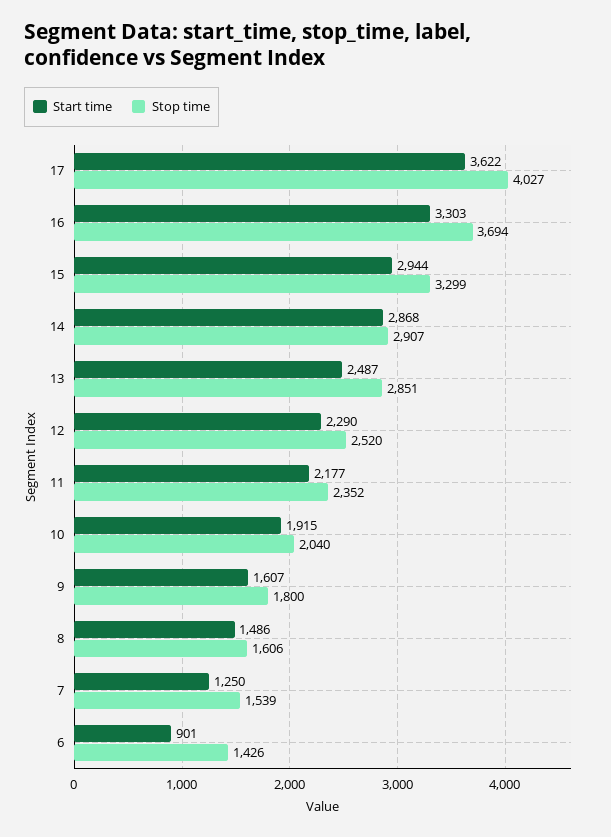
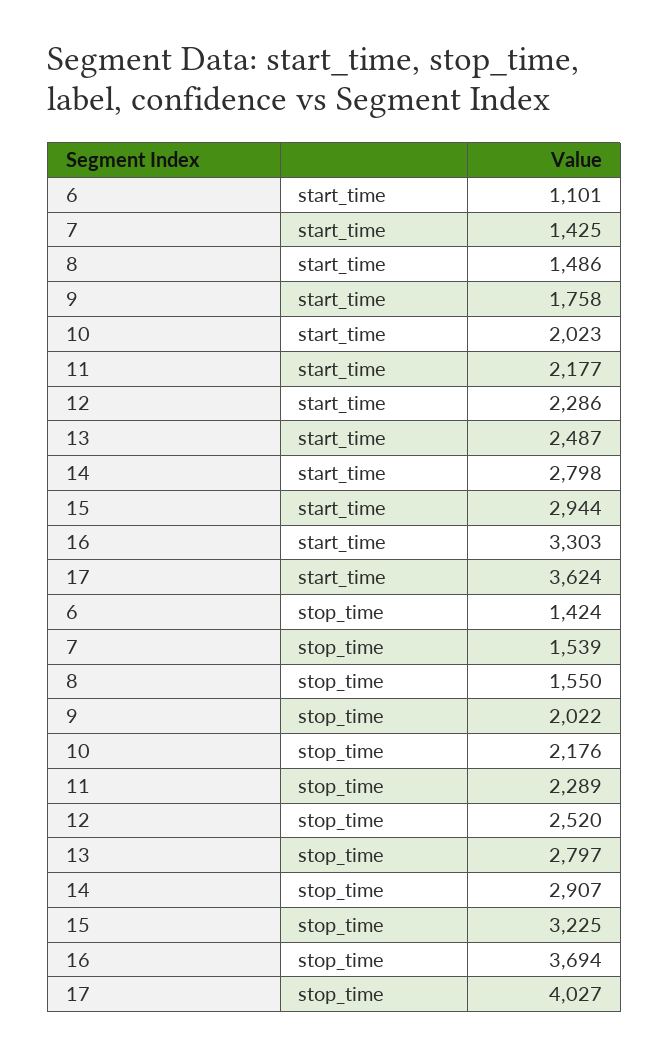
Start time, 17: 3622 -> 3624
Stop time, 15: 3299 -> 3225
Start time, 14: 2868 -> 2798
Stop time, 13: 2851 -> 2797
Start time, 12: 2290 -> 2286
Stop time, 11: 2352 -> 2289
Start time, 10: 1915 -> 2023
Stop time, 10: 2040 -> 2176
Start time, 9: 1607 -> 1758
Stop time, 9: 1800 -> 2022
Stop time, 8: 1606 -> 1550
Start time, 7: 1250 -> 1425
Start time, 6: 901 -> 1101
Stop time, 6: 1426 -> 1424

